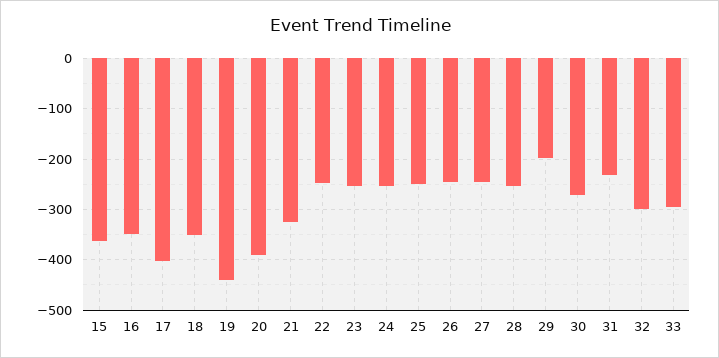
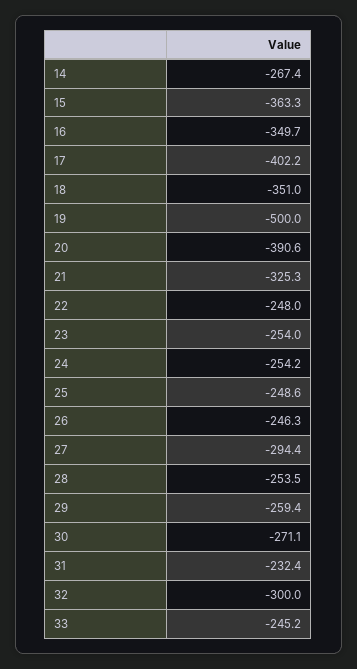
19: -440 -> -500
27: -240 -> -294.4
29: -200 -> -259.4
33: -300 -> -245.2
14: none -> -267.4

